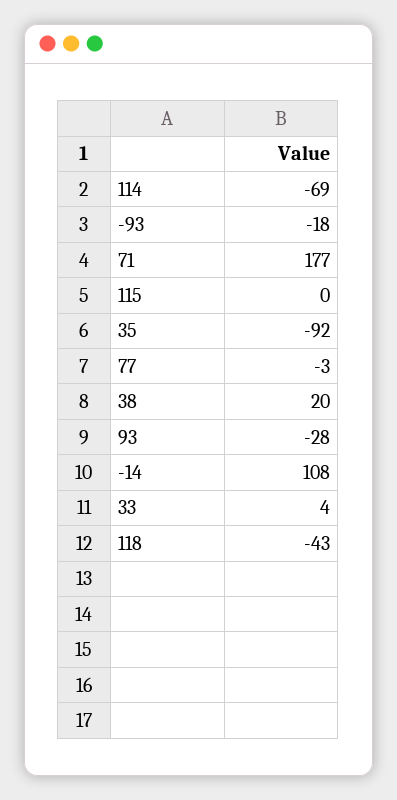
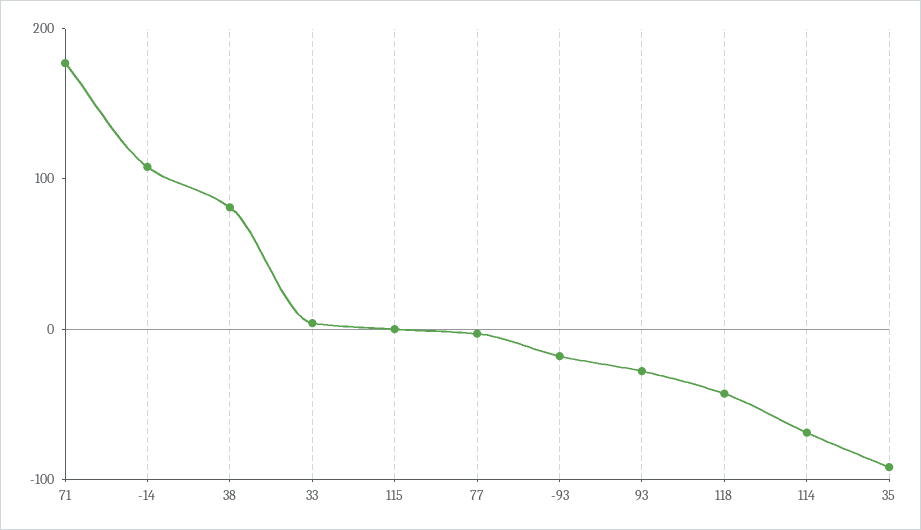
38: 20 -> 80

